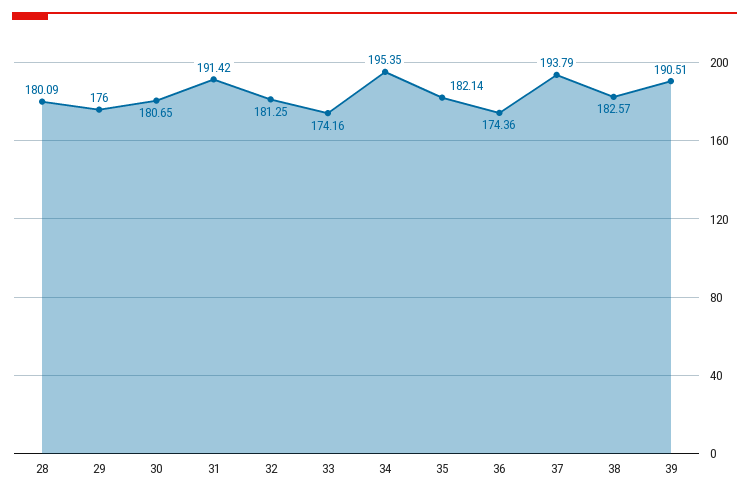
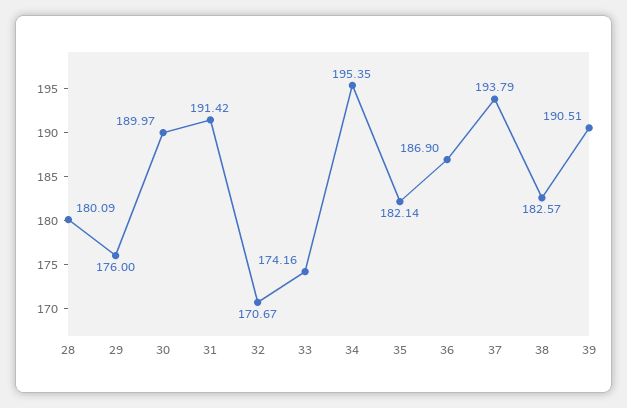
30: 180.65 -> 189.97
32: 181.25 -> 170.67
36: 174.36 -> 186.9

